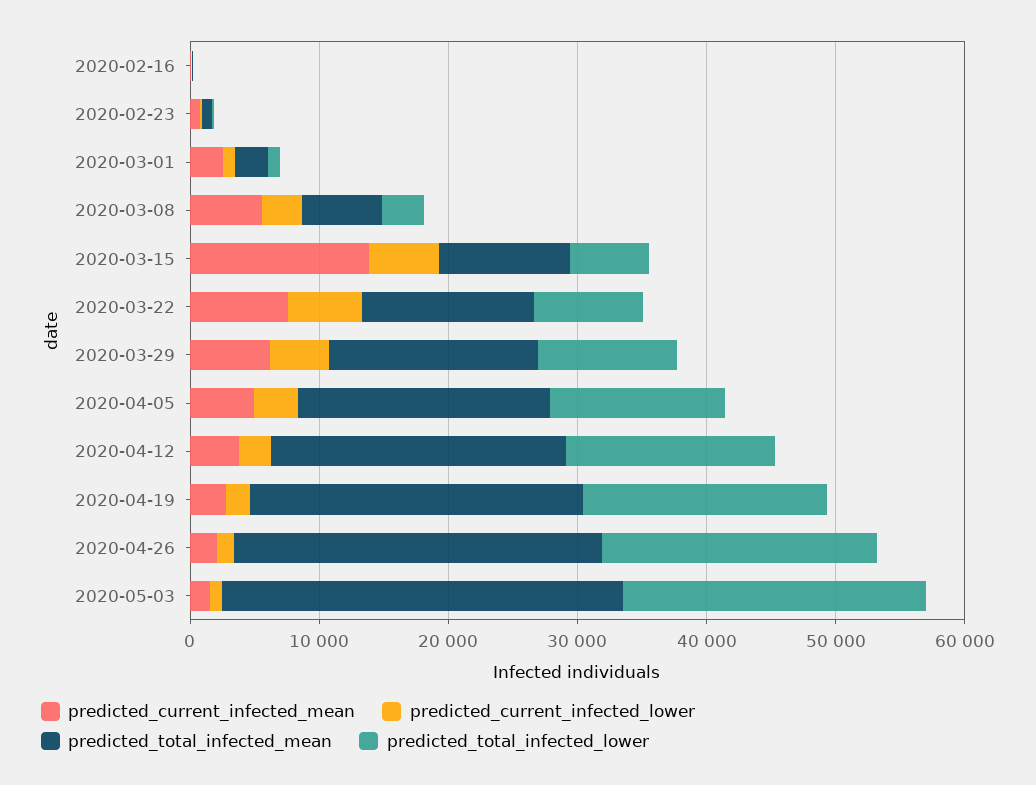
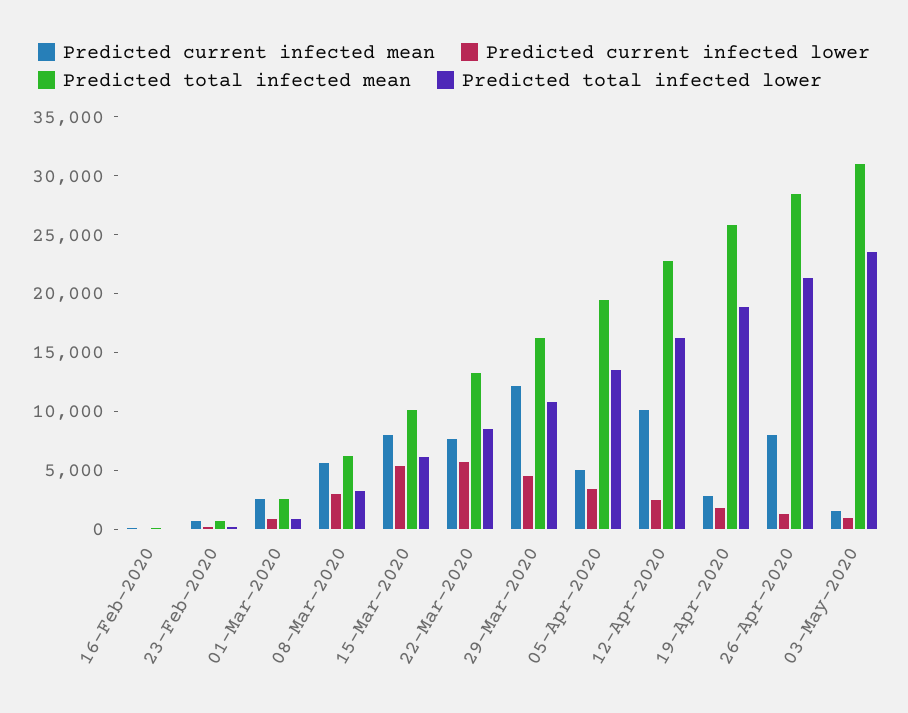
predicted_current_infected_mean, 2020-03-15: 14000 -> 8000
predicted_current_infected_mean, 2020-03-29: 6000 -> 12000
predicted_current_infected_mean, 2020-04-12: 4000 -> 10000
predicted_current_infected_mean, 2020-04-26: 2000 -> 8000

